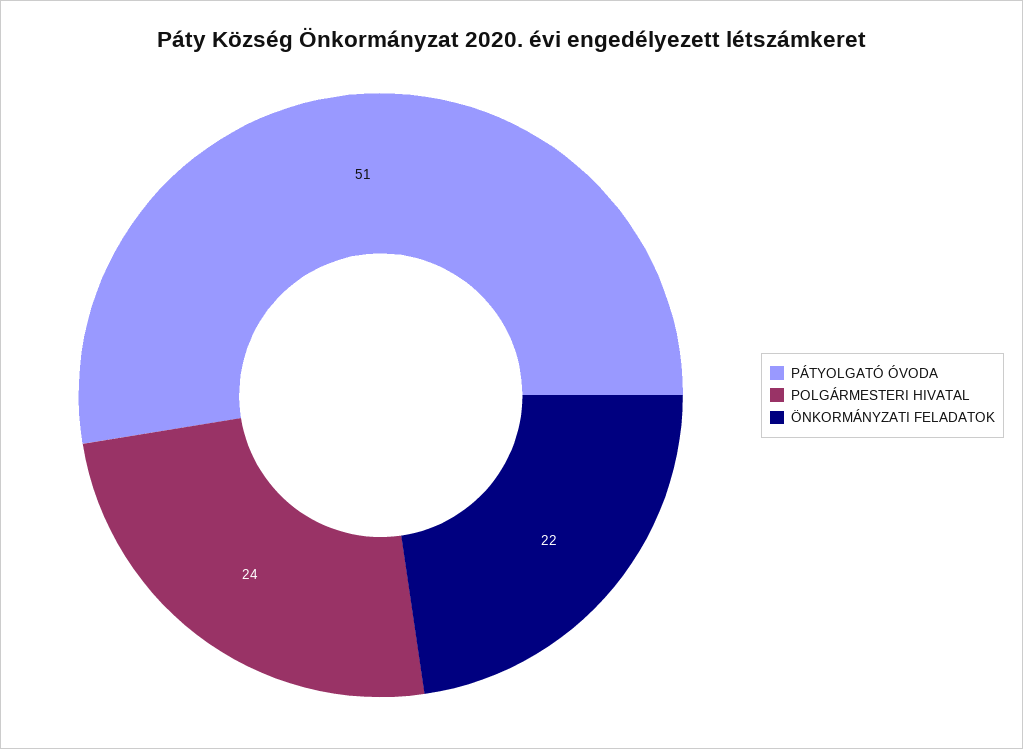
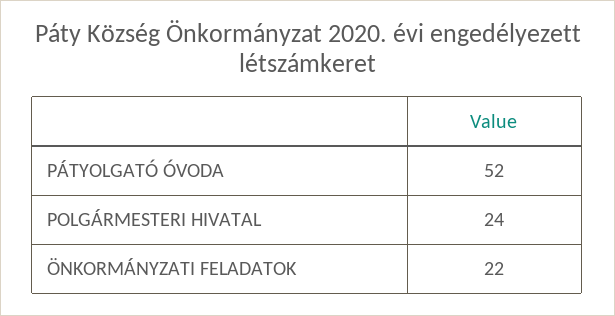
PÁTYOLGATÓ ÓVODA: 51 -> 52

